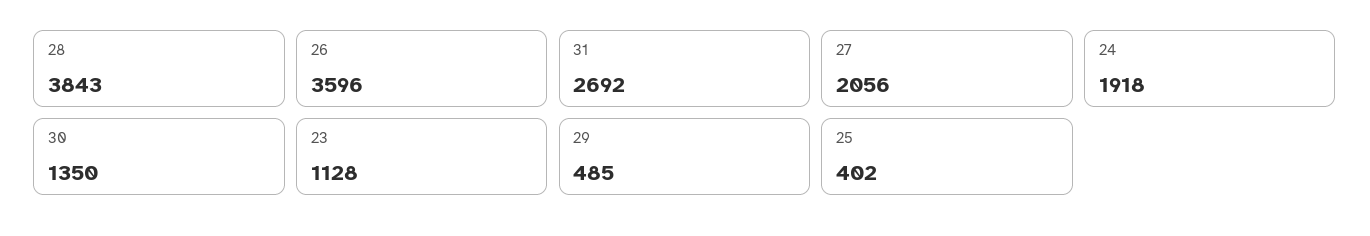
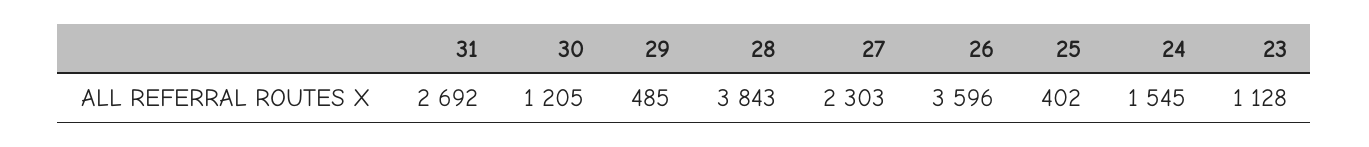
27: 2056 -> 2303
24: 1918 -> 1545
30: 1350 -> 1205

